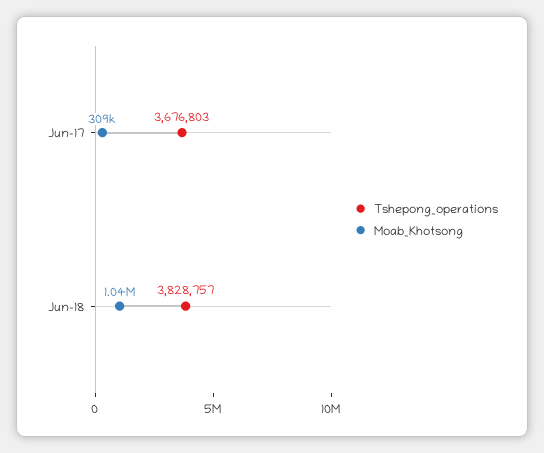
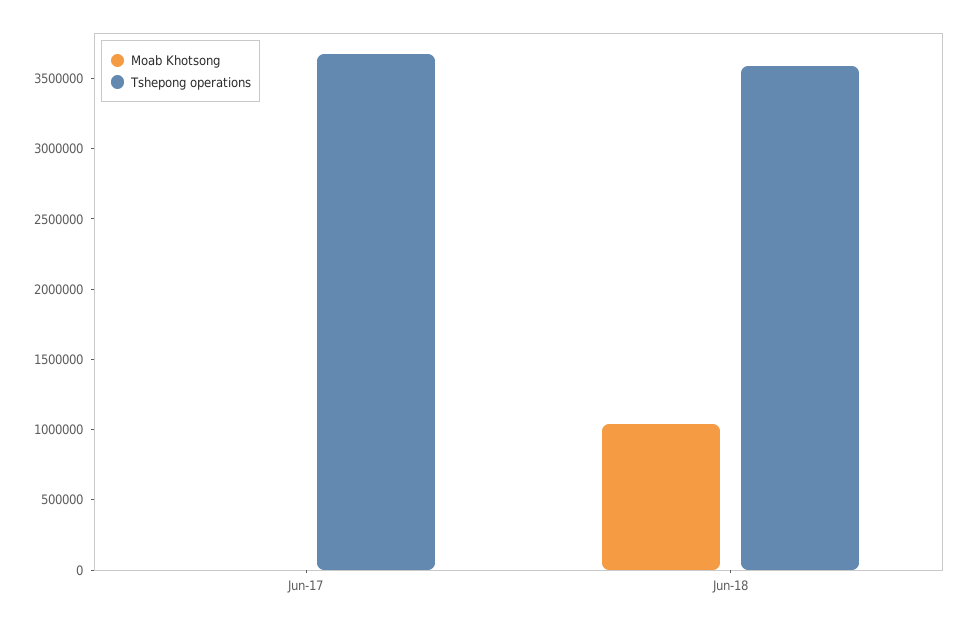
Moab_Khotsong, Jun-17: 309000 -> 0
Tshepong_operations, Jun-18: 3828757 -> 3600000

